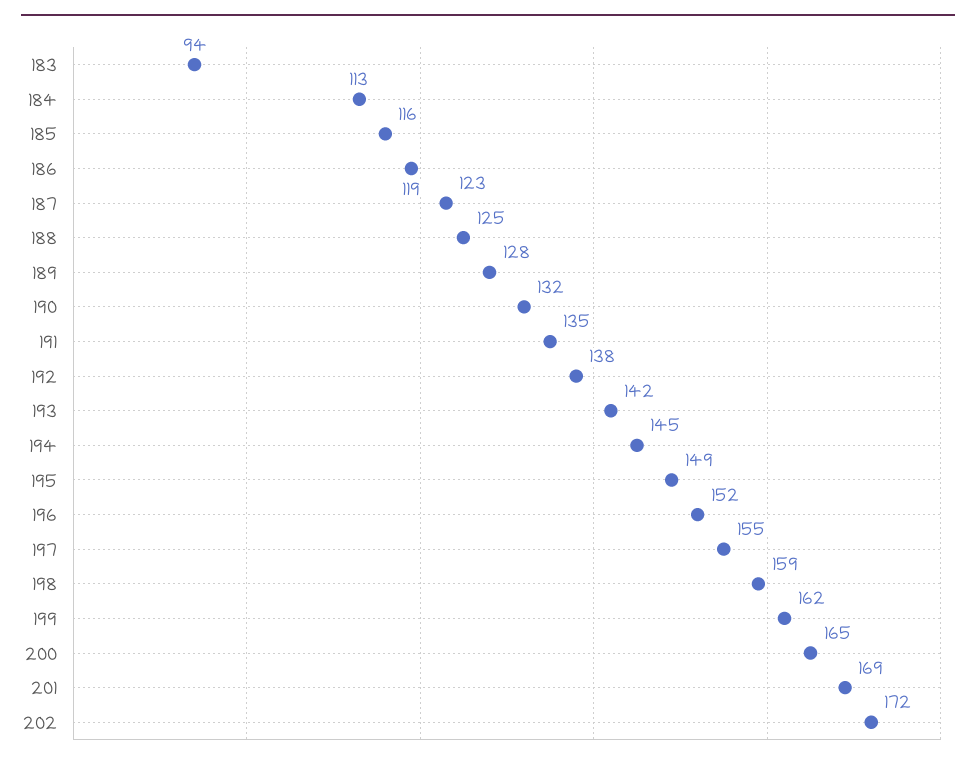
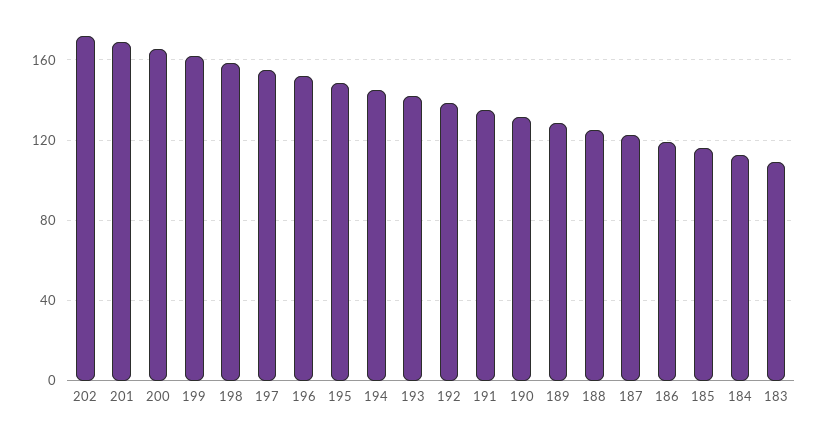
183: 94 -> 110

